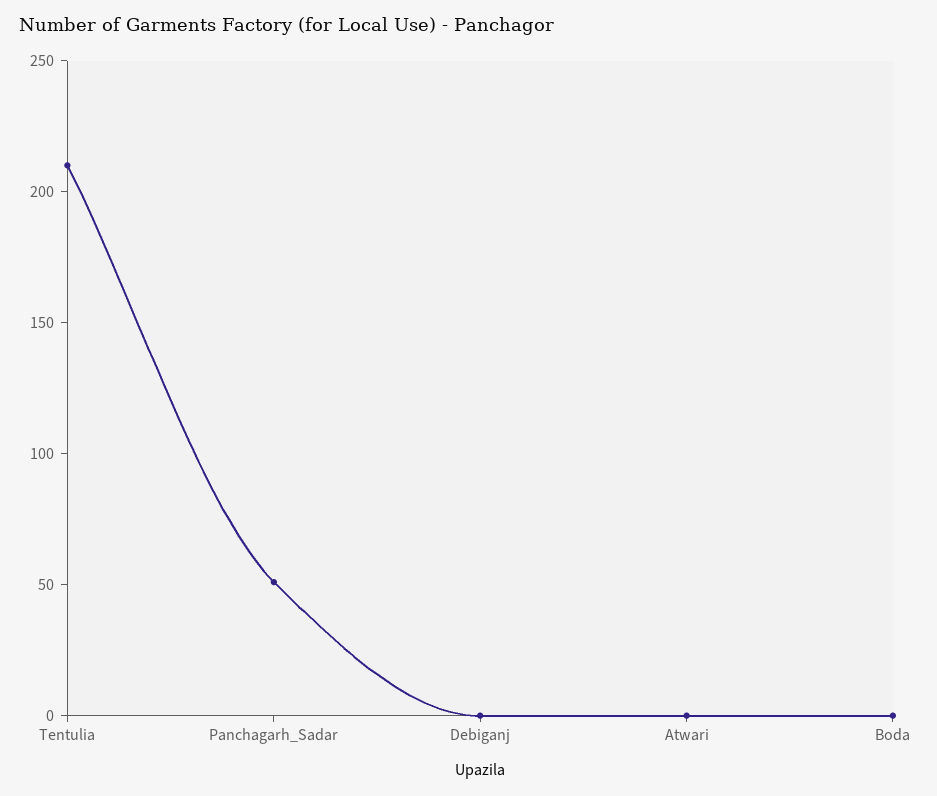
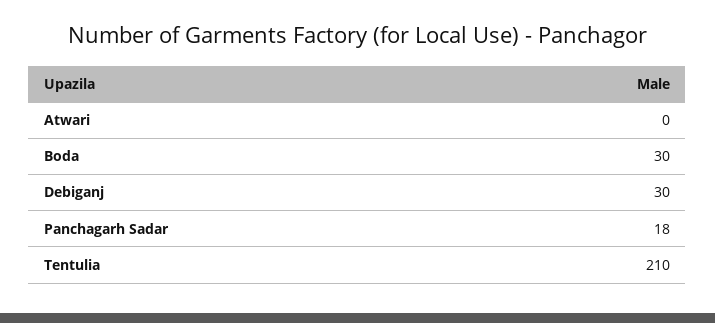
Panchagarh_Sadar: 50 -> 18
Debiganj: 0 -> 30
Boda: 0 -> 30

